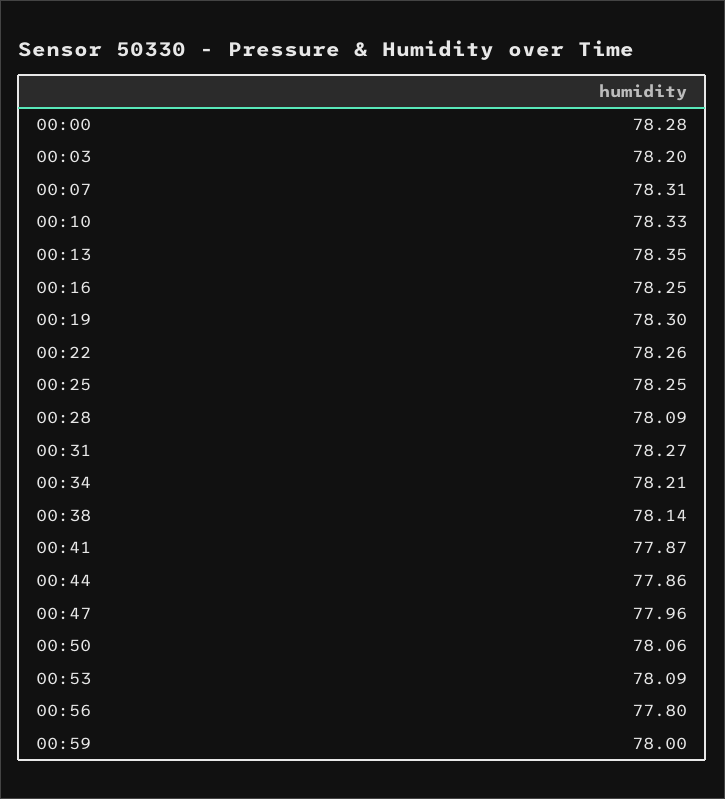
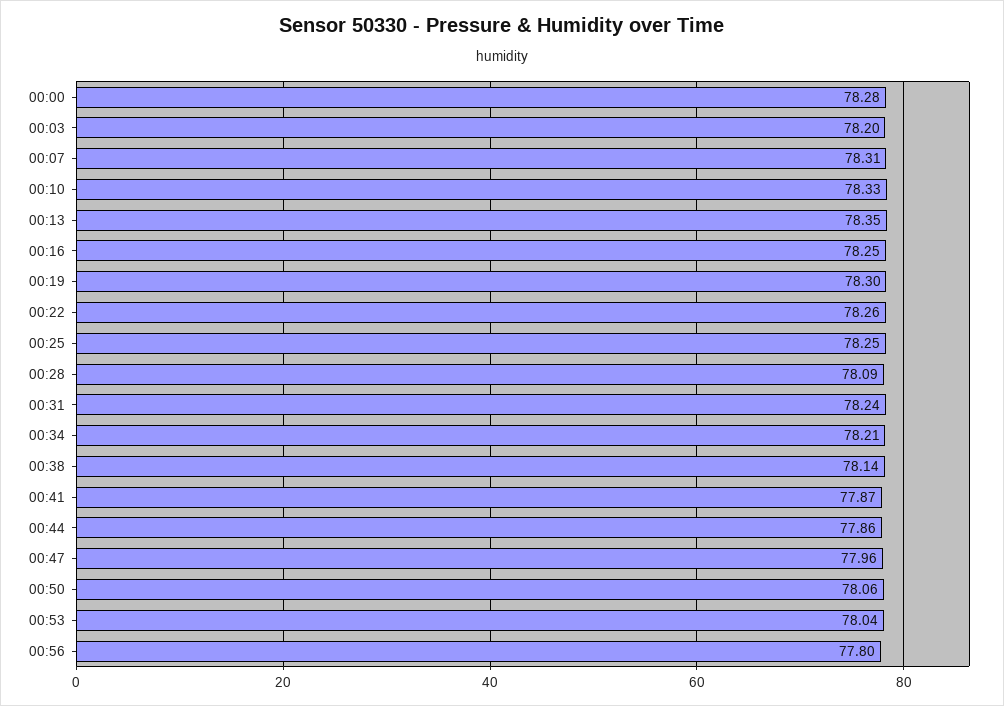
00:31: 78.27 -> 78.24
00:53: 78.09 -> 78.04
00:59: 78 -> none

